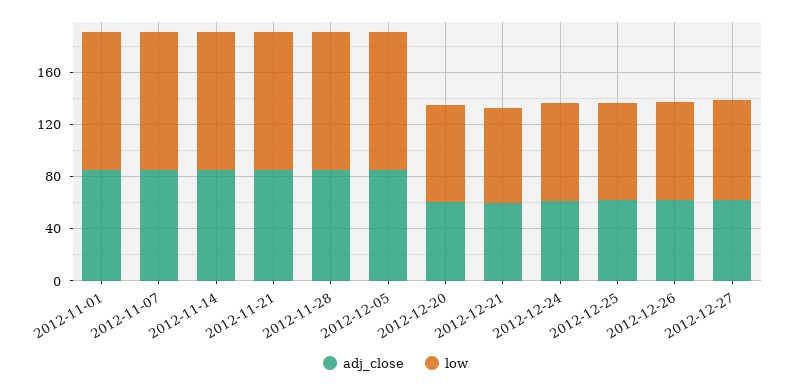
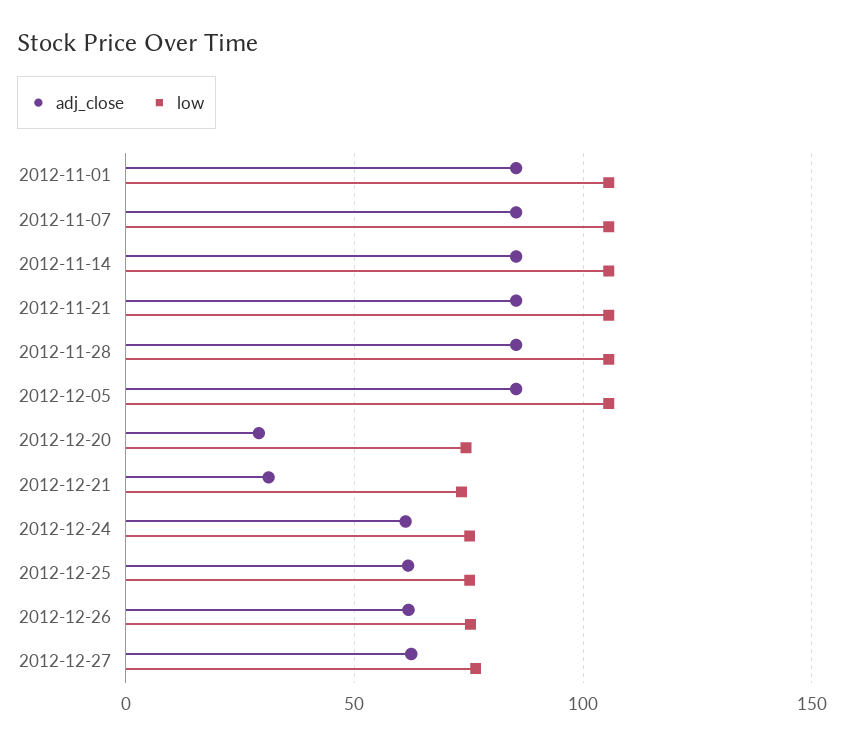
adj_close, 2012-12-20: 60 -> 30
adj_close, 2012-12-21: 60 -> 30

